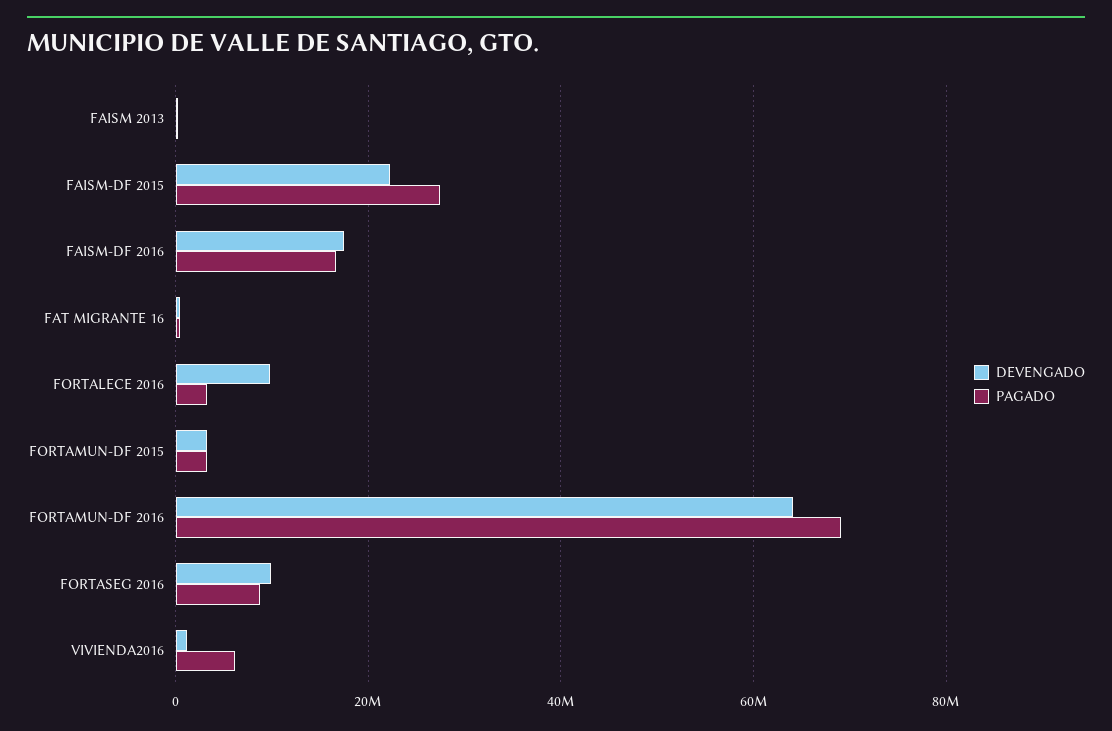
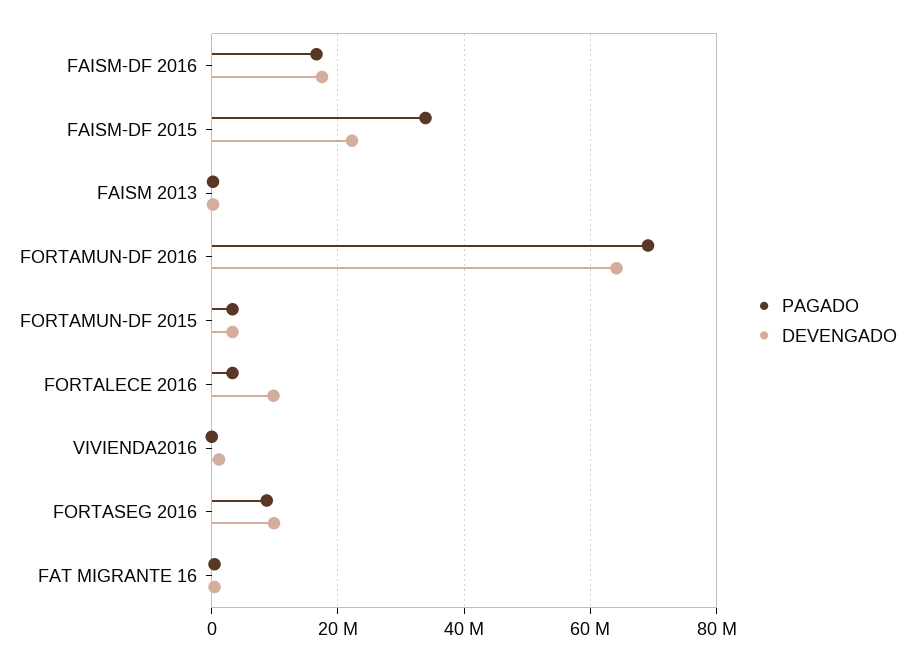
PAGADO, FAISM-DF 2015: 28000000 -> 34000000
PAGADO, VIVIENDA2016: 6000000 -> 0

